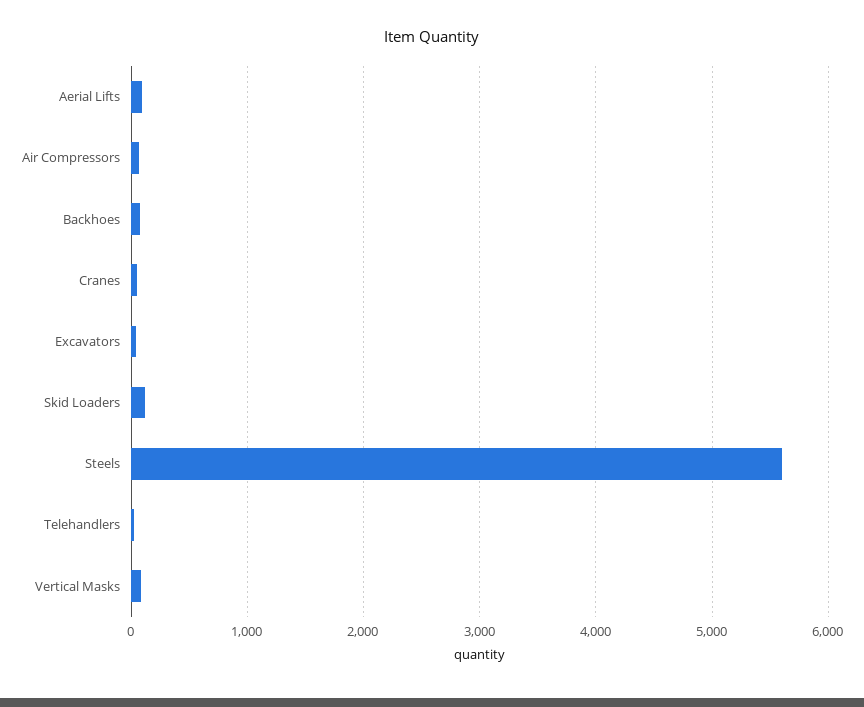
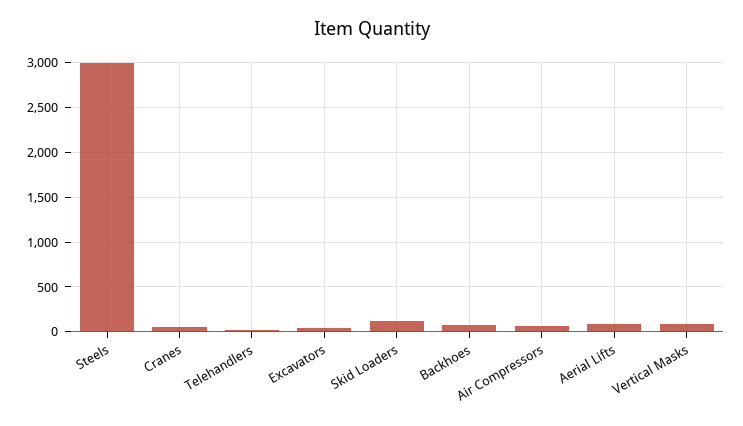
Steels: 5600 -> 3000

